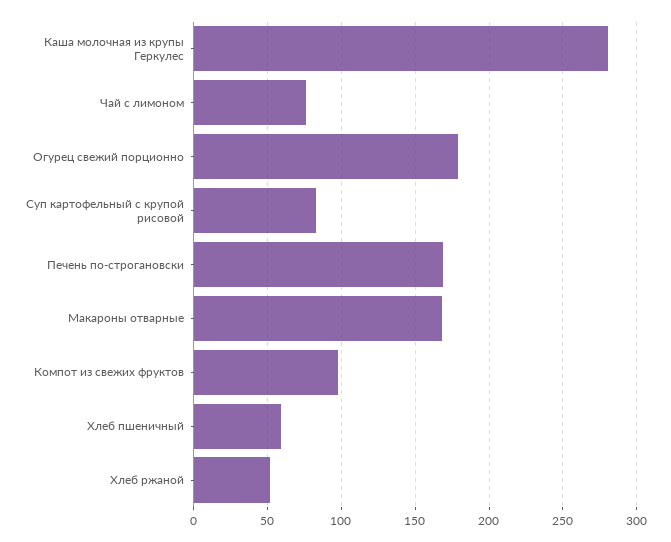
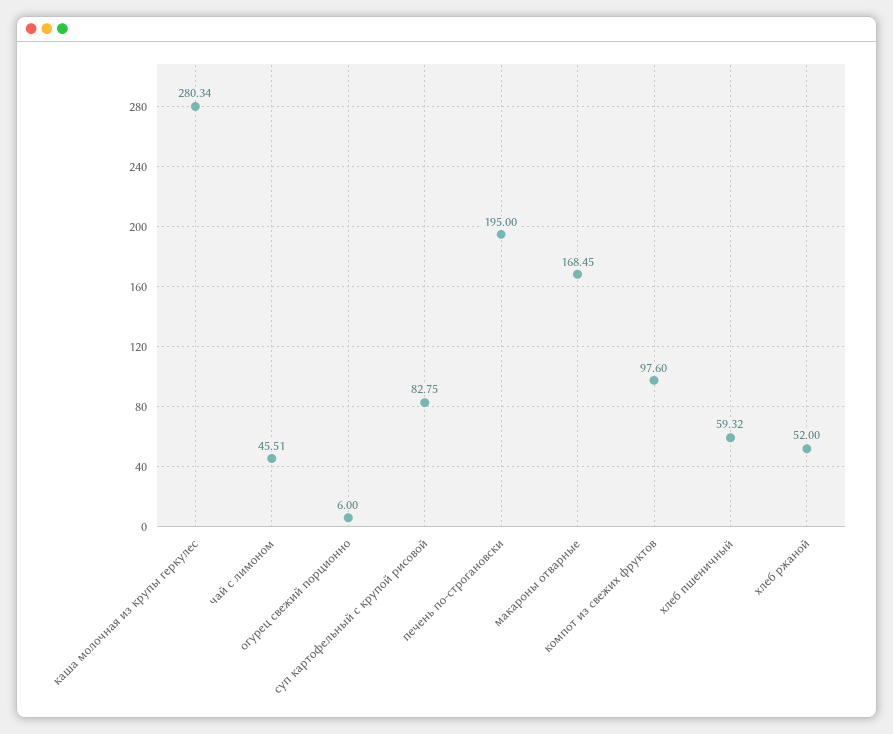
Чай с лимоном: 75 -> 45.51
Огурец свежий порционно: 180 -> 6
Печень по-строгановски: 170 -> 195

